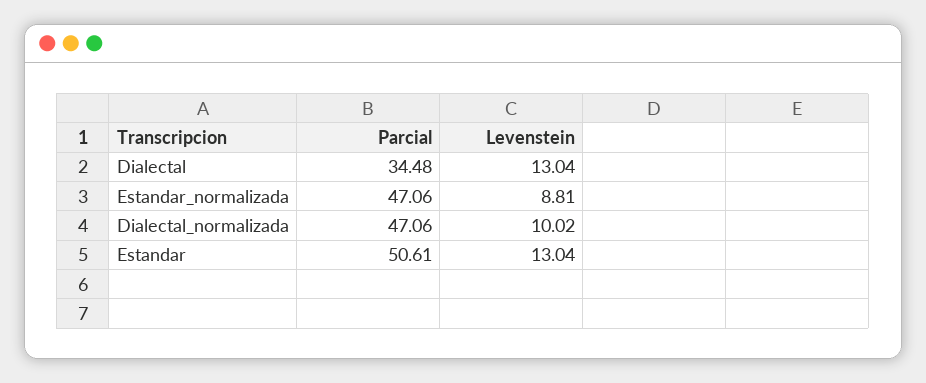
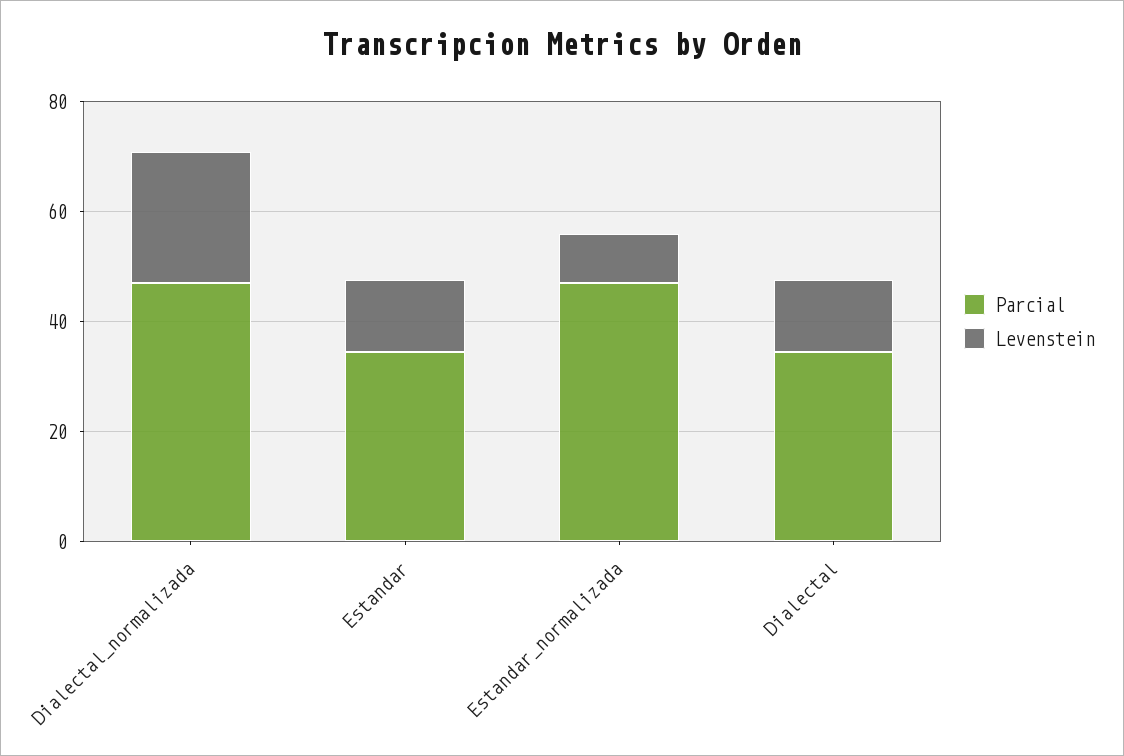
Levenstein, Dialectal_normalizada: 10.02 -> 25
Parcial, Estandar: 50.61 -> 35

